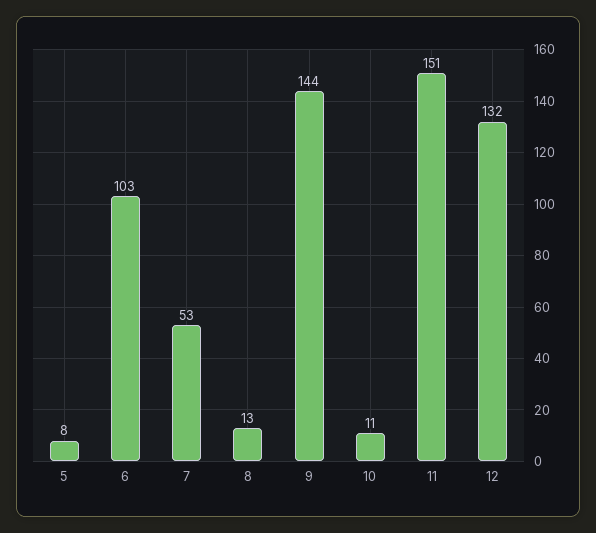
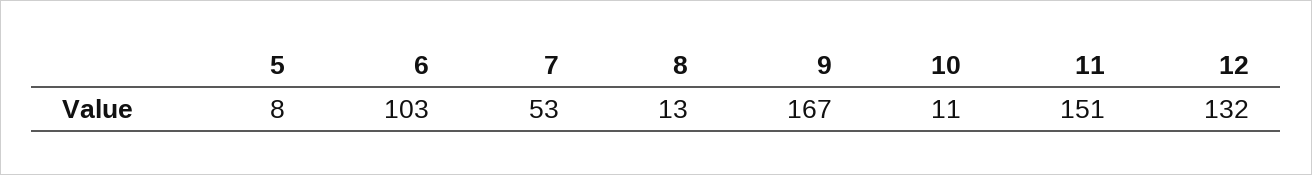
9: 144 -> 167

